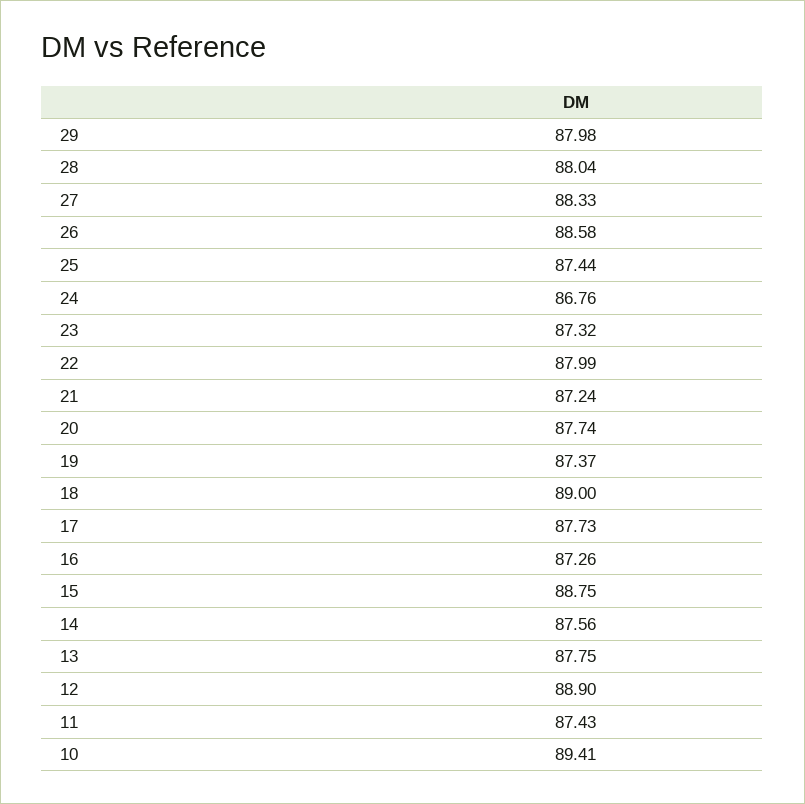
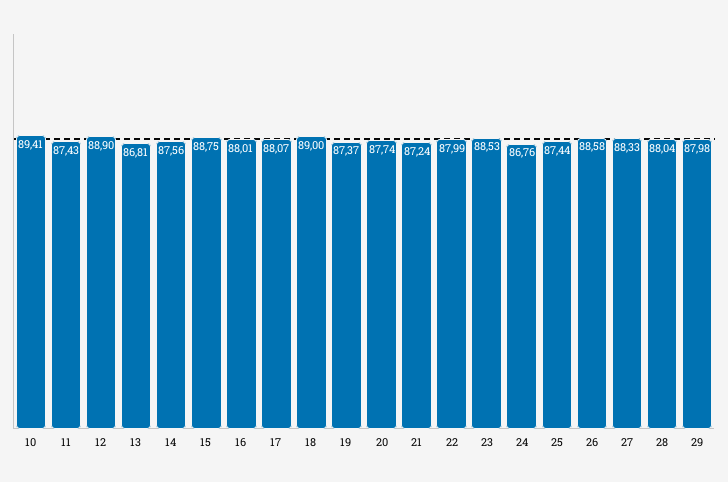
23: 87.32 -> 88.53
17: 87.73 -> 88.07
16: 87.26 -> 88.01
13: 87.75 -> 86.81

